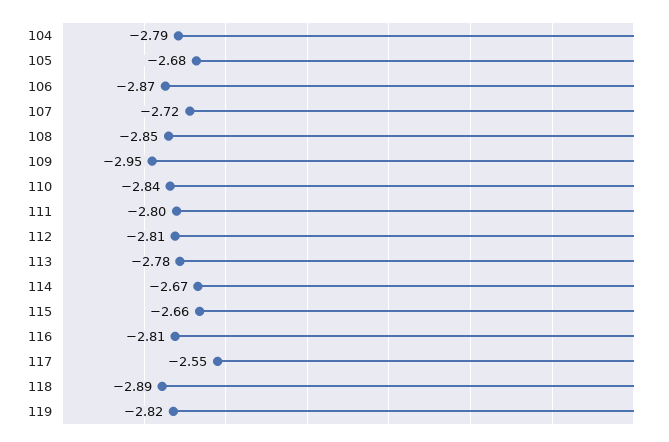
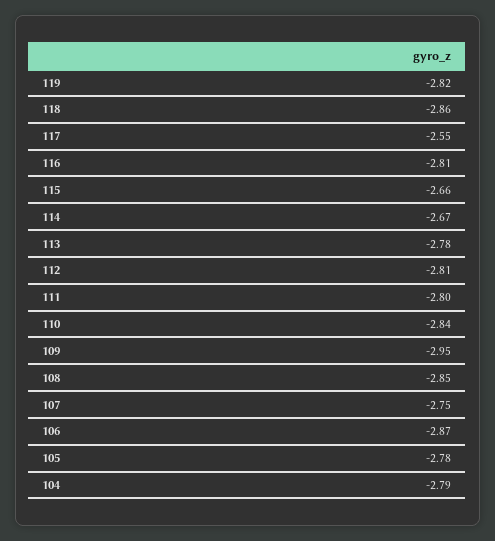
105: -2.68 -> -2.78
107: -2.72 -> -2.75
118: -2.89 -> -2.86

